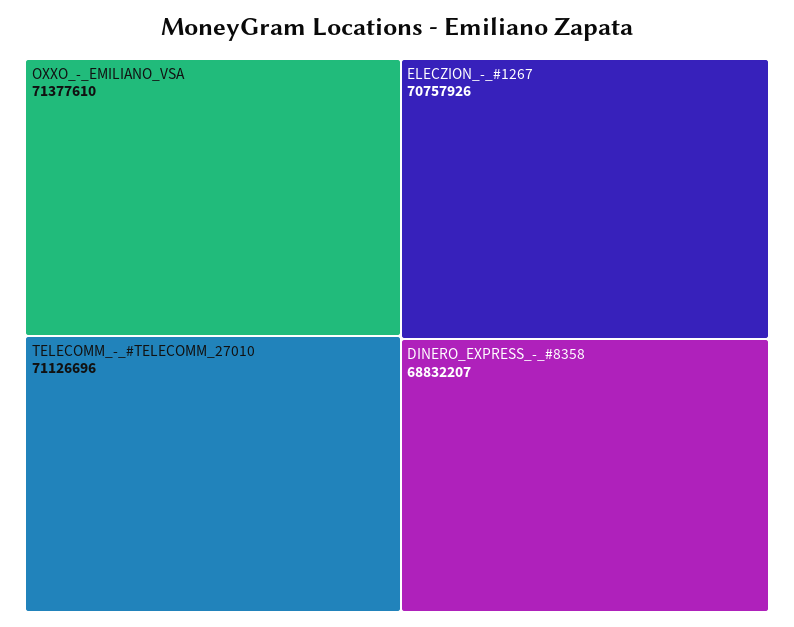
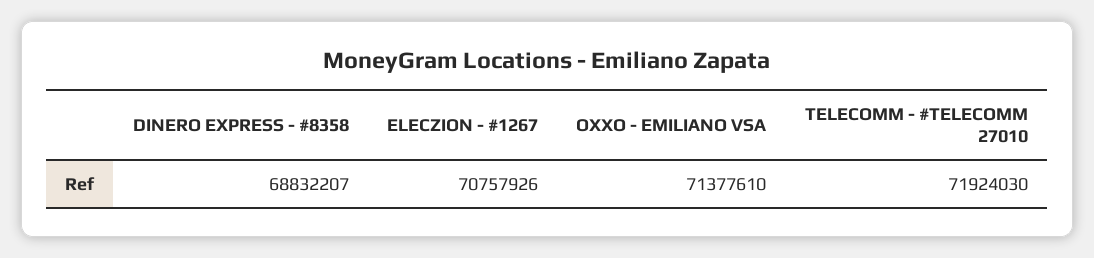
TELECOMM_-_#TELECOMM_27010: 71126696 -> 71924030

